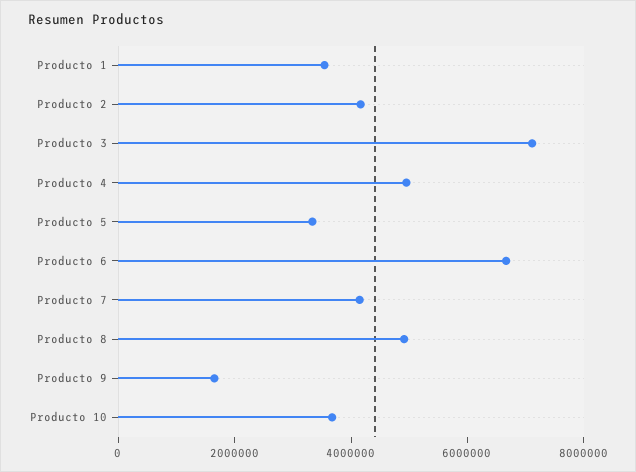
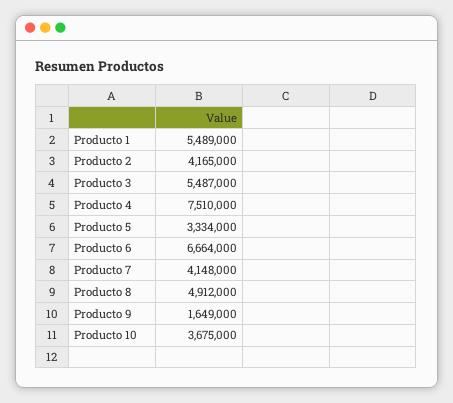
Producto 1: 3500000 -> 5489000
Producto 3: 7000000 -> 5487000
Producto 4: 5000000 -> 7510000

